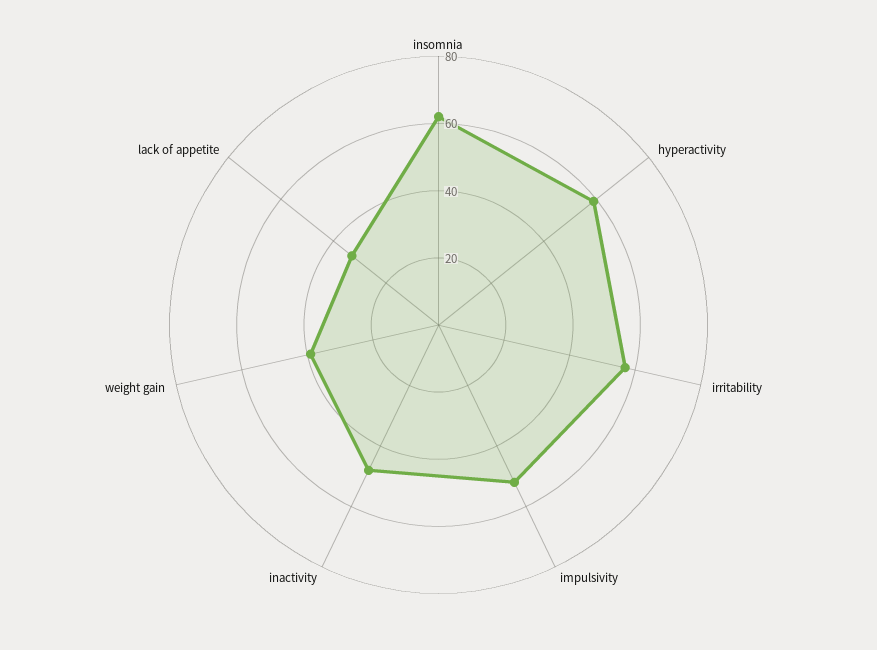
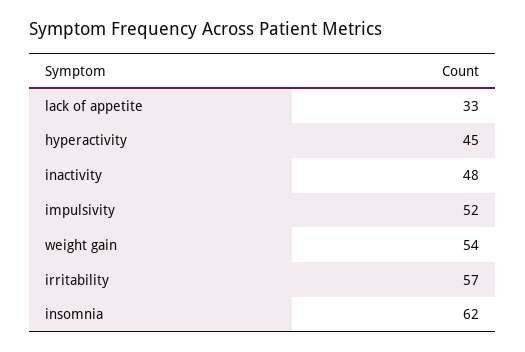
hyperactivity: 60 -> 45
weight gain: 40 -> 54

